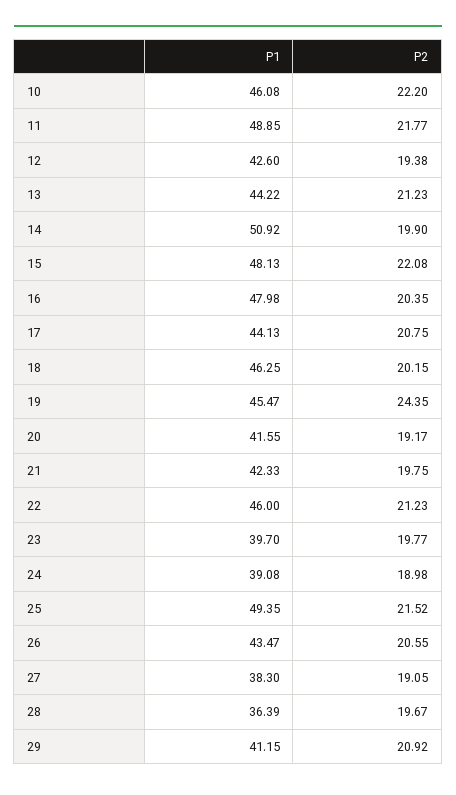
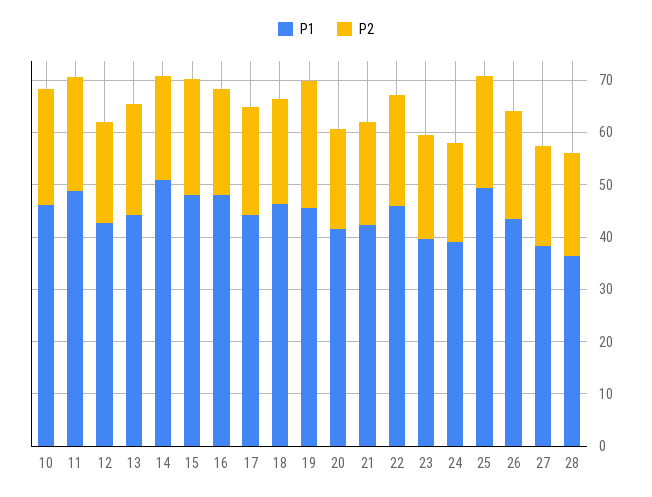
P1, 29: 41.15 -> none
P2, 29: 20.92 -> none

